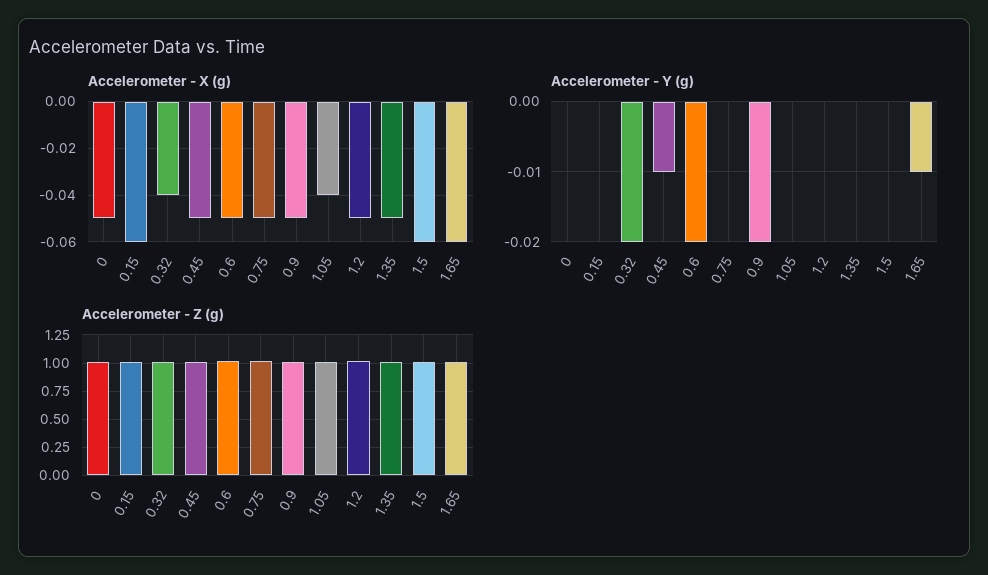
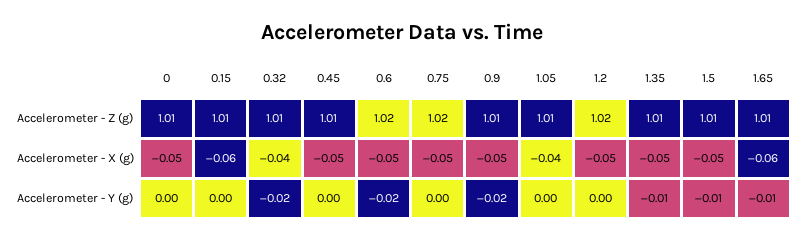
Accelerometer - X (g), 1.5: -0.06 -> -0.05
Accelerometer - Y (g), 0.45: -0.01 -> 0
Accelerometer - Y (g), 1.35: 0 -> -0.01
Accelerometer - Y (g), 1.5: 0 -> -0.01

